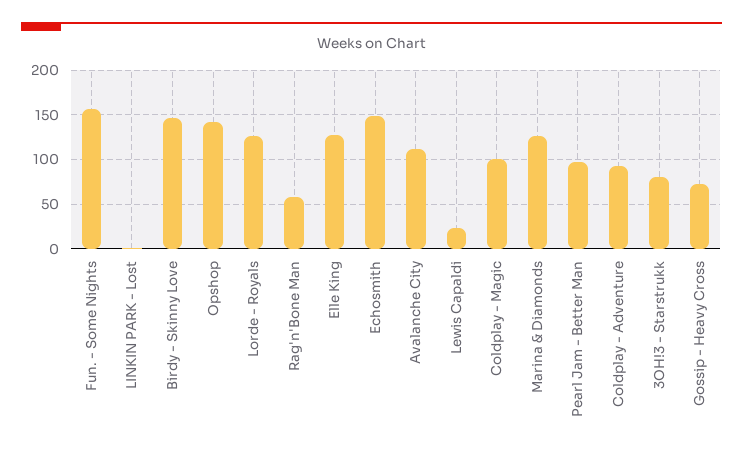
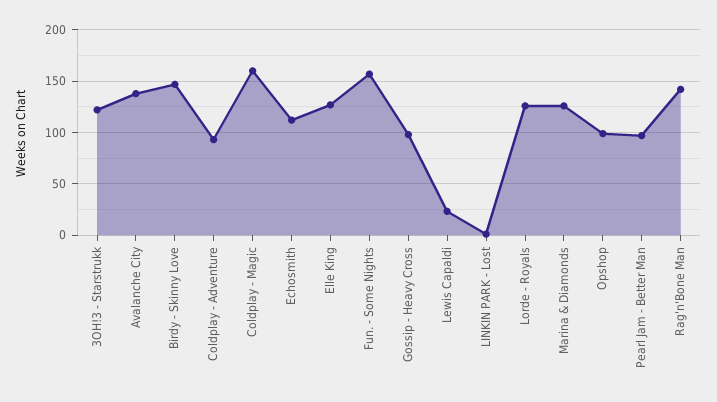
Opshop: 140 -> 100
Rag'n'Bone Man: 60 -> 140
Echosmith: 150 -> 110
Avalanche City: 110 -> 140
Coldplay - Magic: 100 -> 160
3OH!3 - Starstrukk: 80 -> 120
Gossip - Heavy Cross: 70 -> 100

